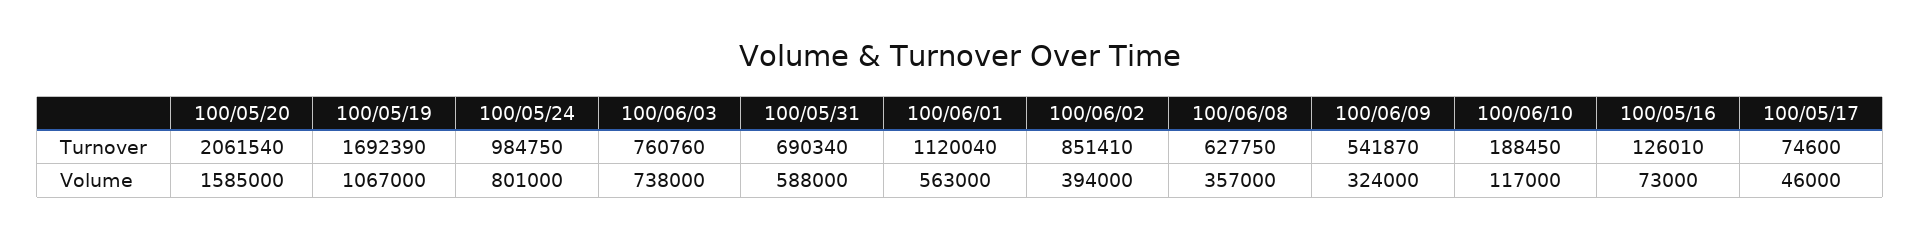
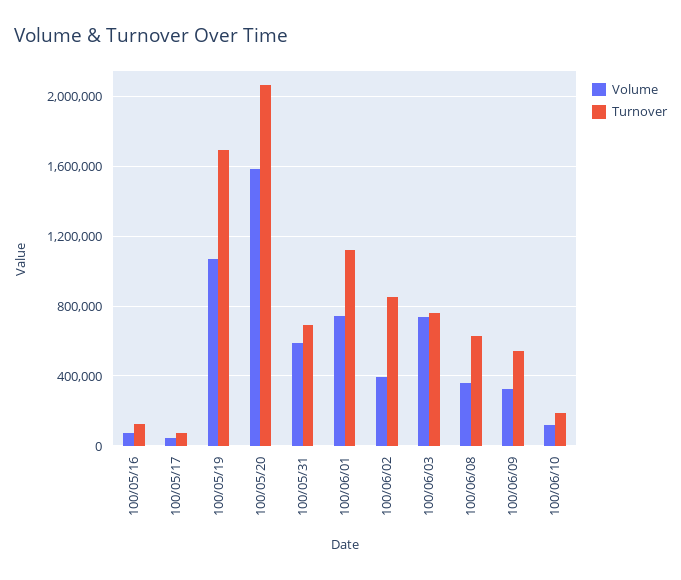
Turnover, 100/05/24: 984750 -> none
Volume, 100/05/24: 801000 -> none
Volume, 100/06/01: 563000 -> 750000

